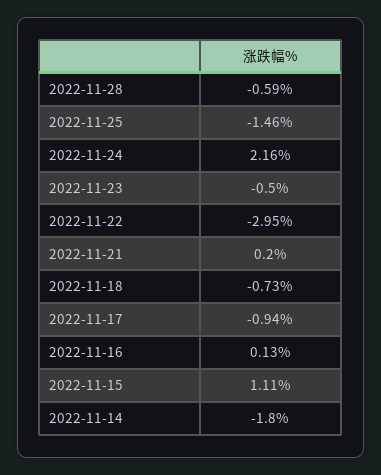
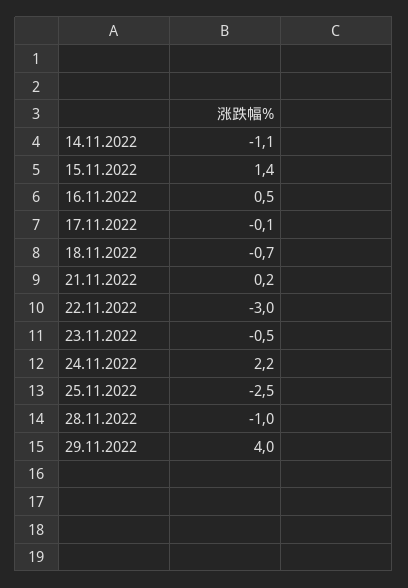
2022-11-28: -0.59 -> -1
2022-11-25: -1.46 -> -2.5
2022-11-17: -0.94 -> -0.1
2022-11-16: 0.13 -> 0.5
2022-11-15: 1.11 -> 1.4
2022-11-14: -1.8 -> -1.1
29.11.2022: none -> 4

